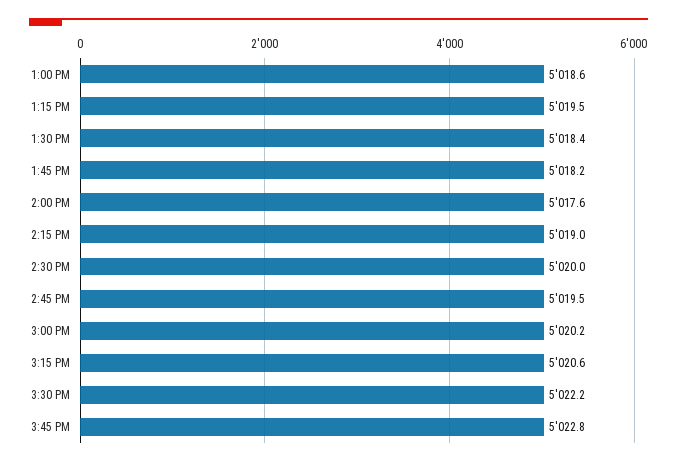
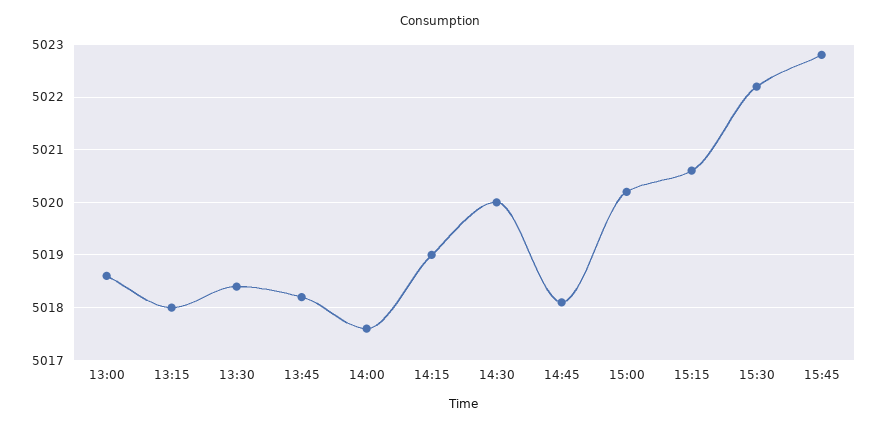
1:15 PM: 5019.5 -> 5018
2:45 PM: 5019.5 -> 5018

